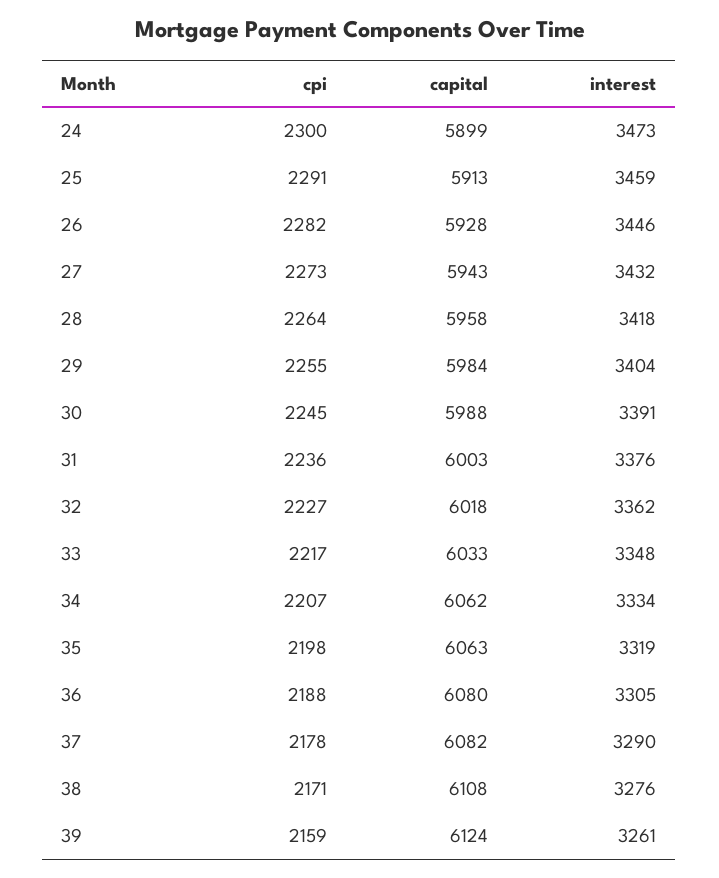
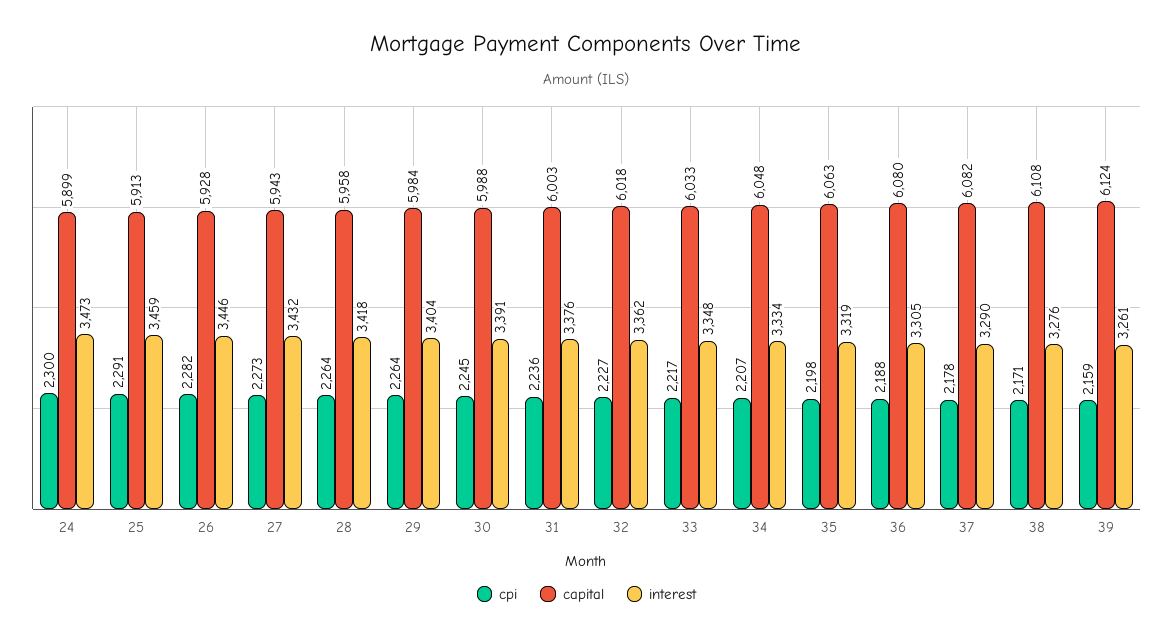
cpi, 29: 2255 -> 2264
capital, 34: 6062 -> 6048

